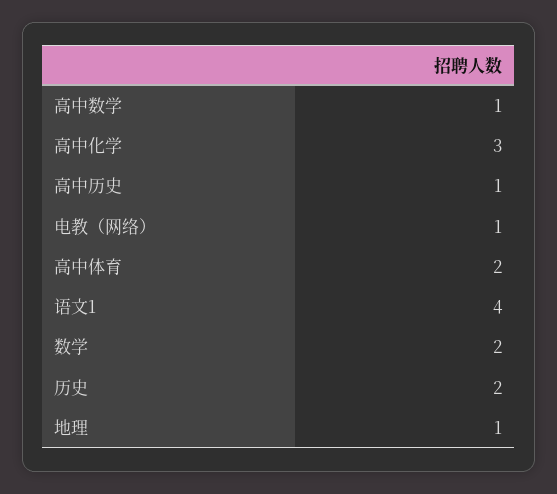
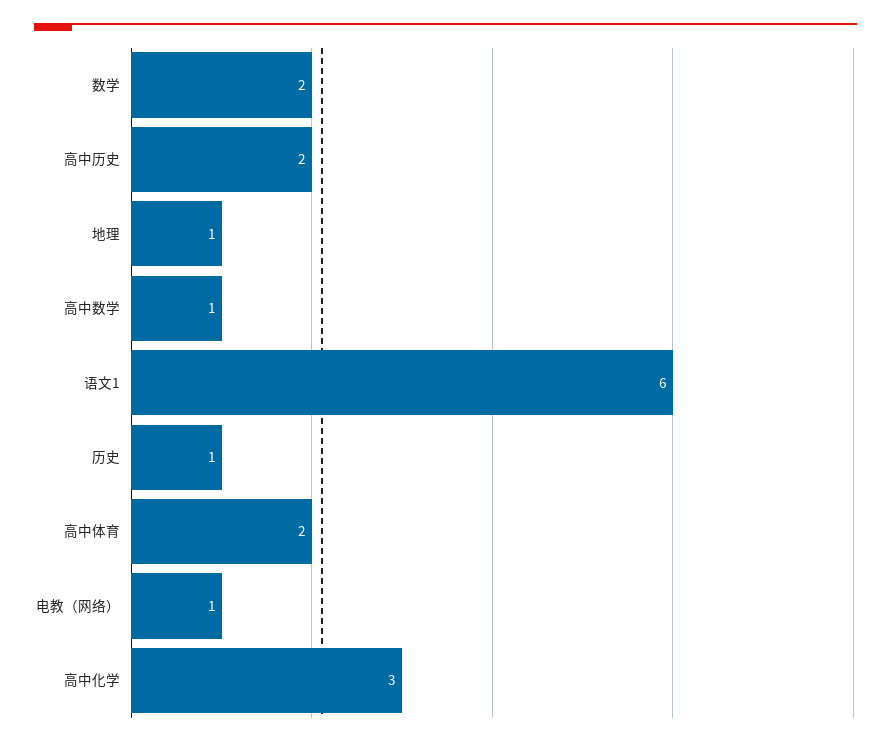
高中历史: 1 -> 2
语文1: 4 -> 6
历史: 2 -> 1

